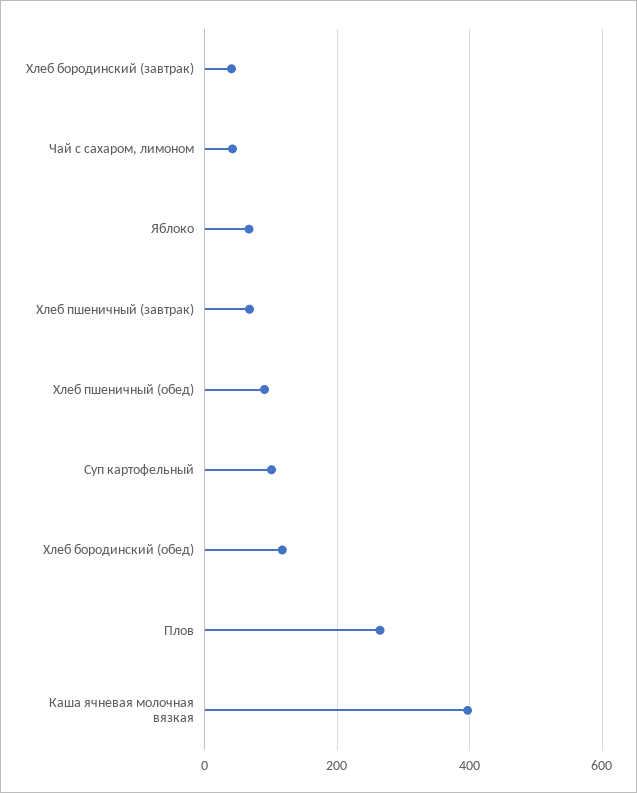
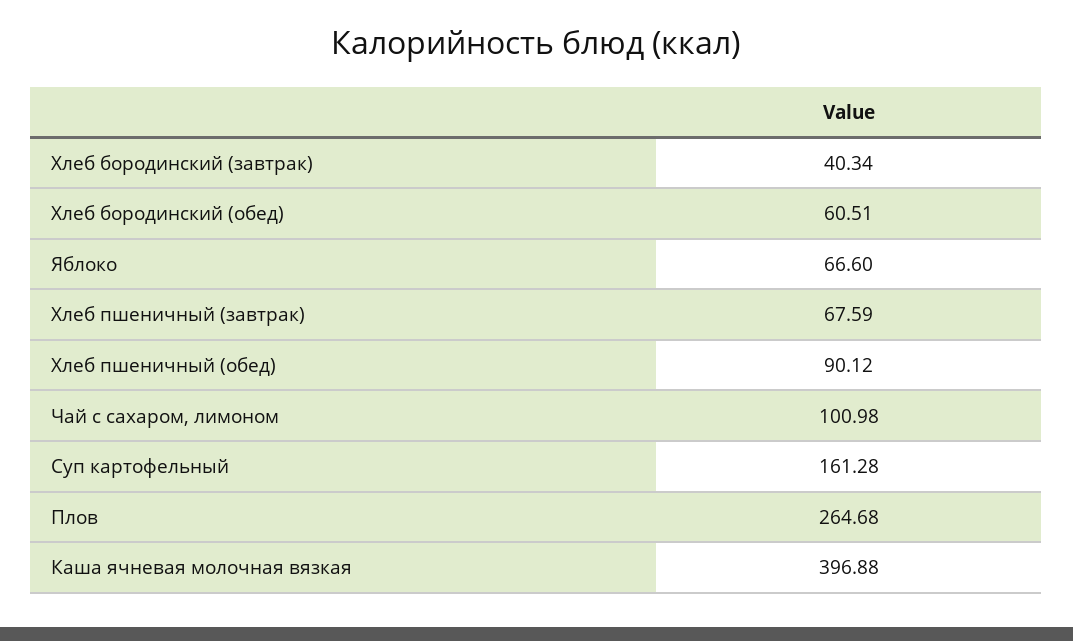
Чай с сахаром, лимоном: 40 -> 100.98
Суп картофельный: 100 -> 161.28
Хлеб бородинский (обед): 120 -> 60.51

